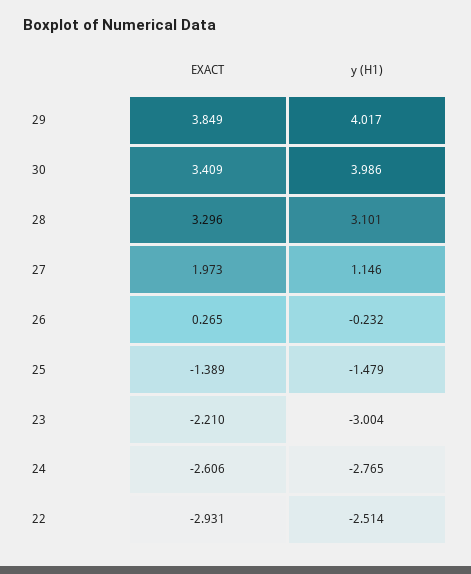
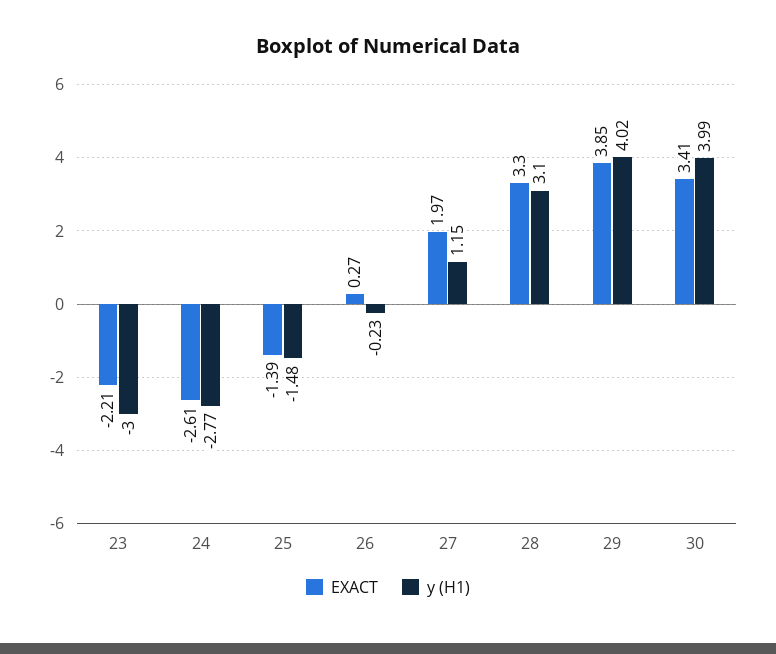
EXACT, 22: -2.931 -> none
y (H1), 22: -2.514 -> none

